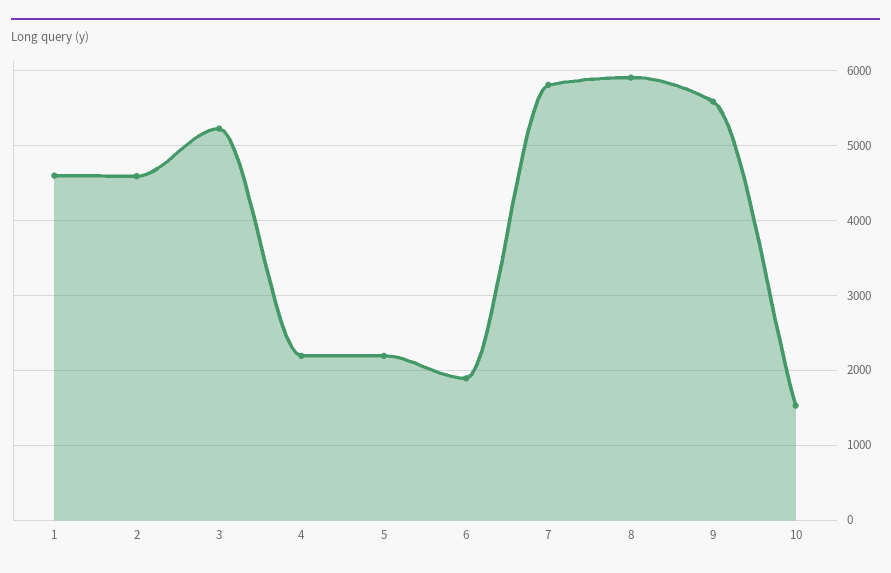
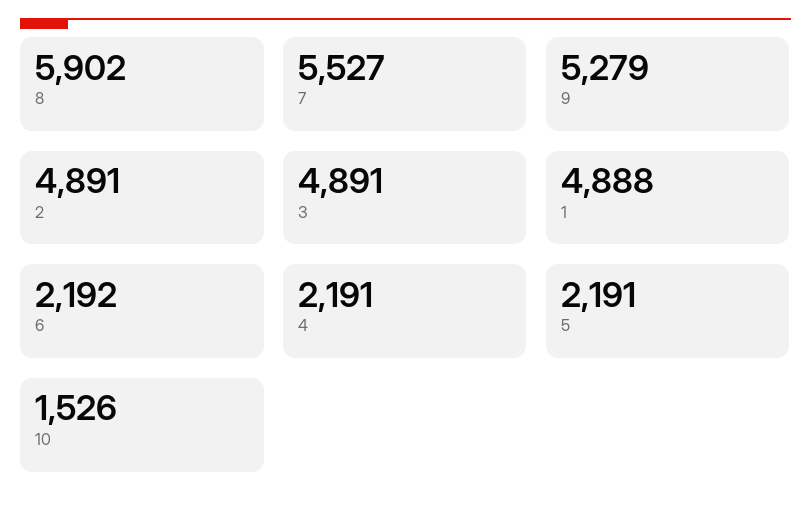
1: 4600 -> 4888
2: 4600 -> 4891
3: 5200 -> 4891
6: 1900 -> 2192
7: 5800 -> 5527
9: 5600 -> 5279

